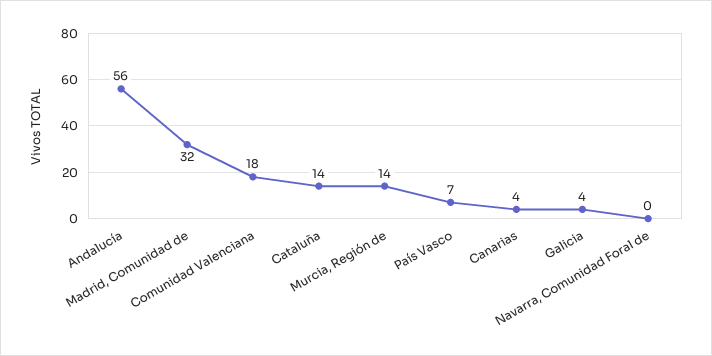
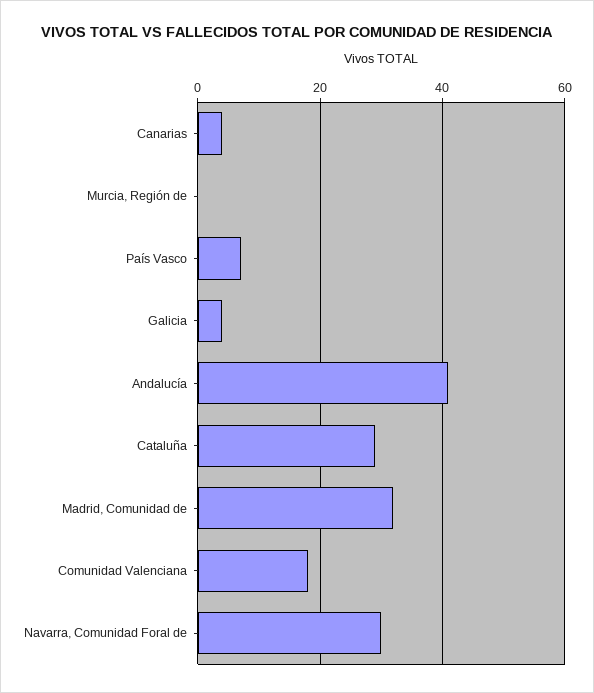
Andalucía: 56 -> 40
Cataluña: 14 -> 30
Murcia, Región de: 14 -> 0
Navarra, Comunidad Foral de: 0 -> 30

